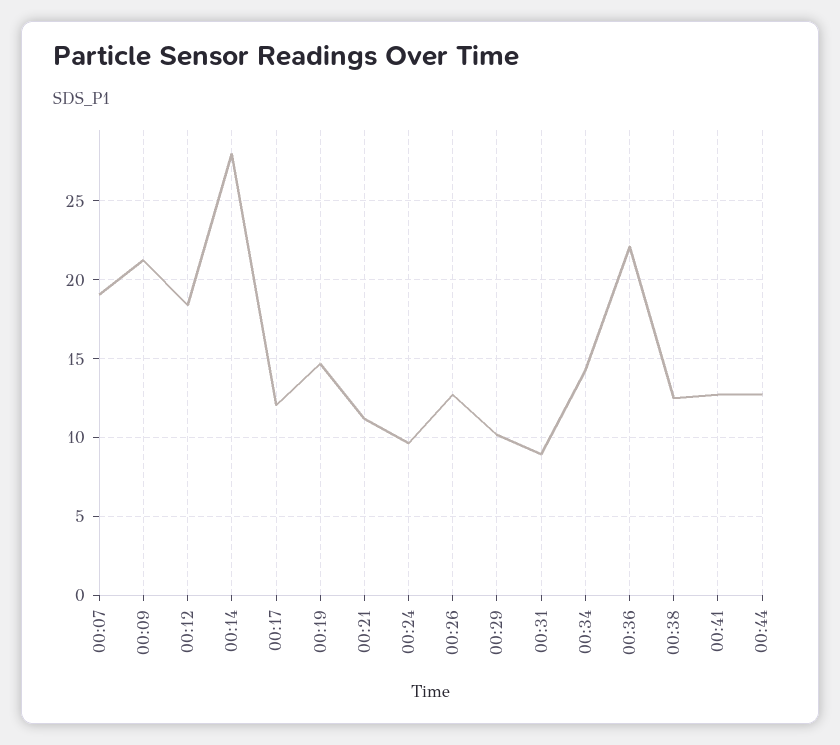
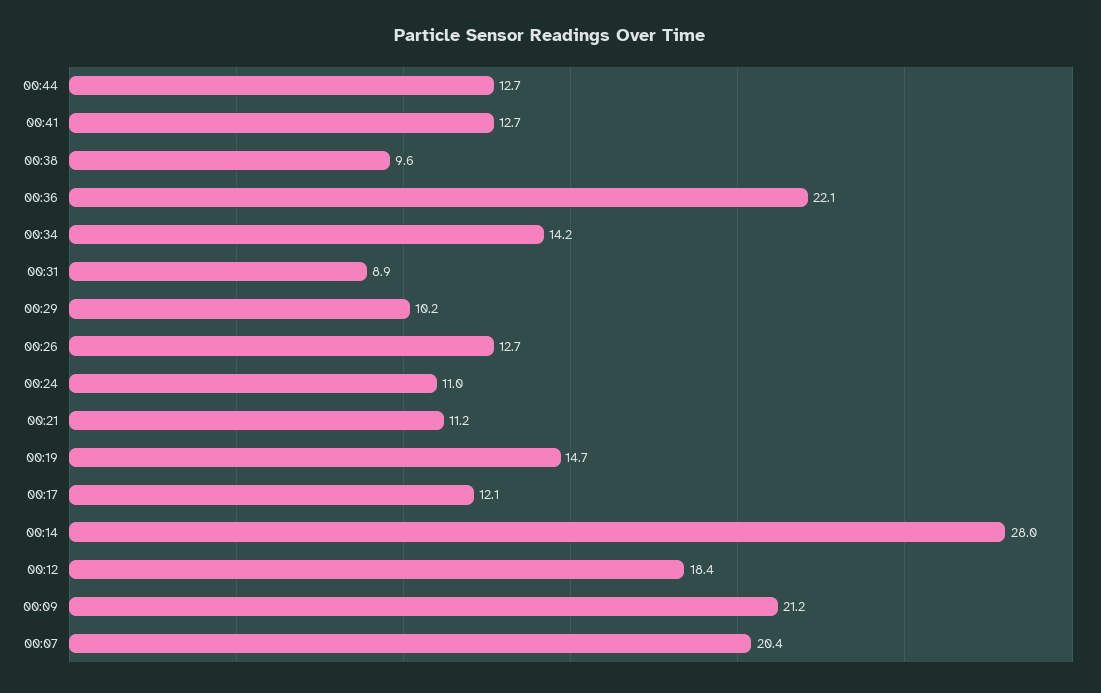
00:07: 19 -> 20.4
00:24: 9.5 -> 11
00:38: 12.5 -> 9.6

